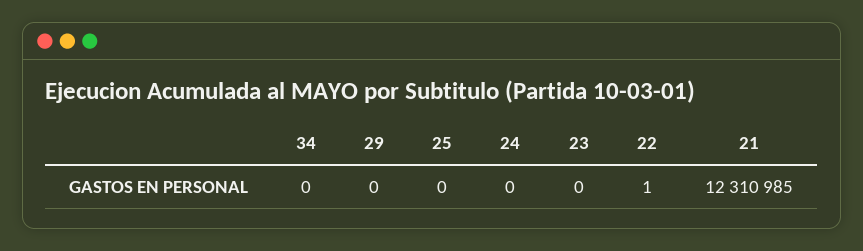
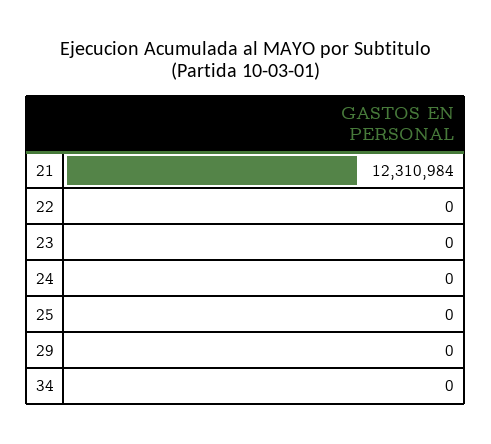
22: 1 -> 0
21: 12310985 -> 12310984

